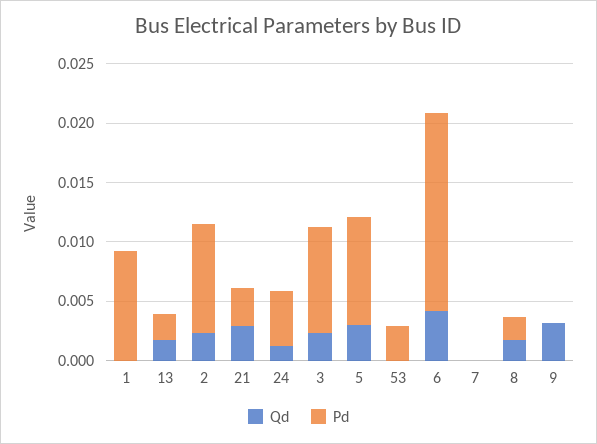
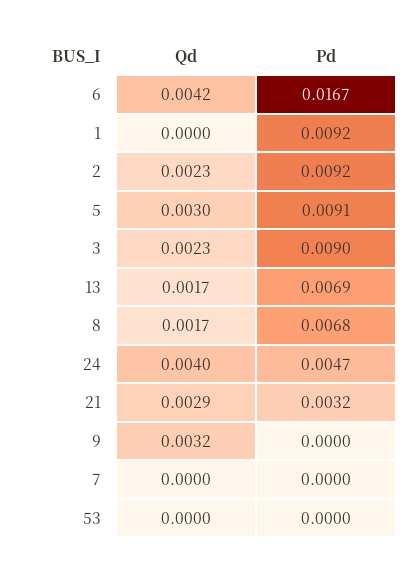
Pd, 13: 0.002 -> 0.0069
Qd, 24: 0.001 -> 0.004
Pd, 53: 0.003 -> 0
Pd, 8: 0.002 -> 0.0068

